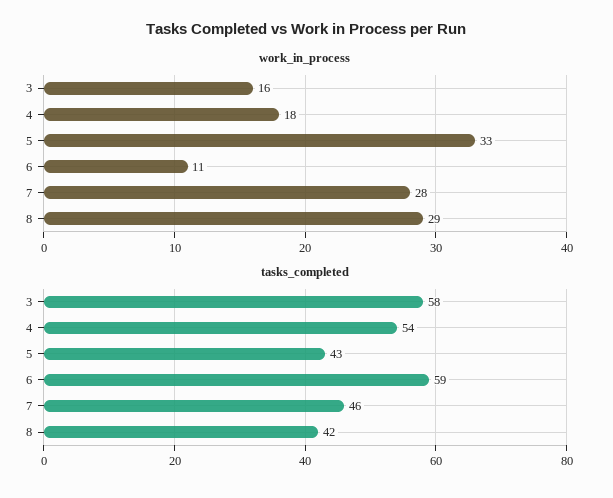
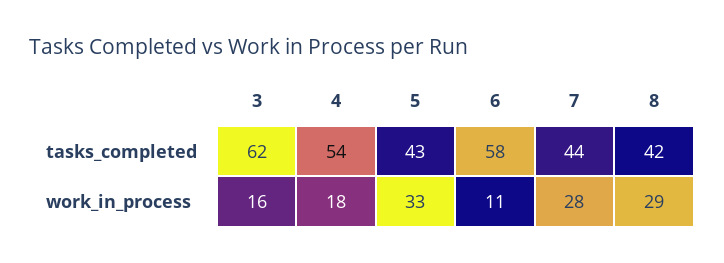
tasks_completed, 3: 58 -> 62
tasks_completed, 6: 59 -> 58
tasks_completed, 7: 46 -> 44

